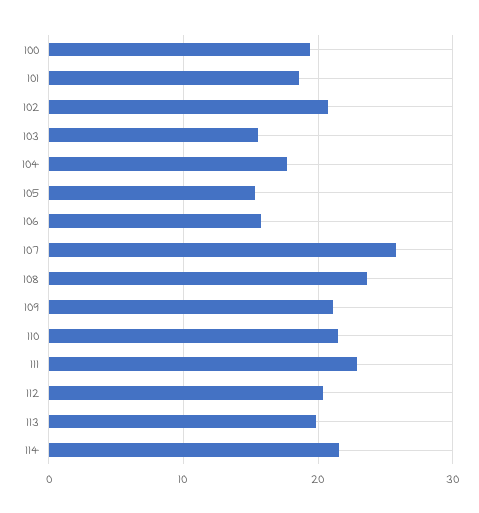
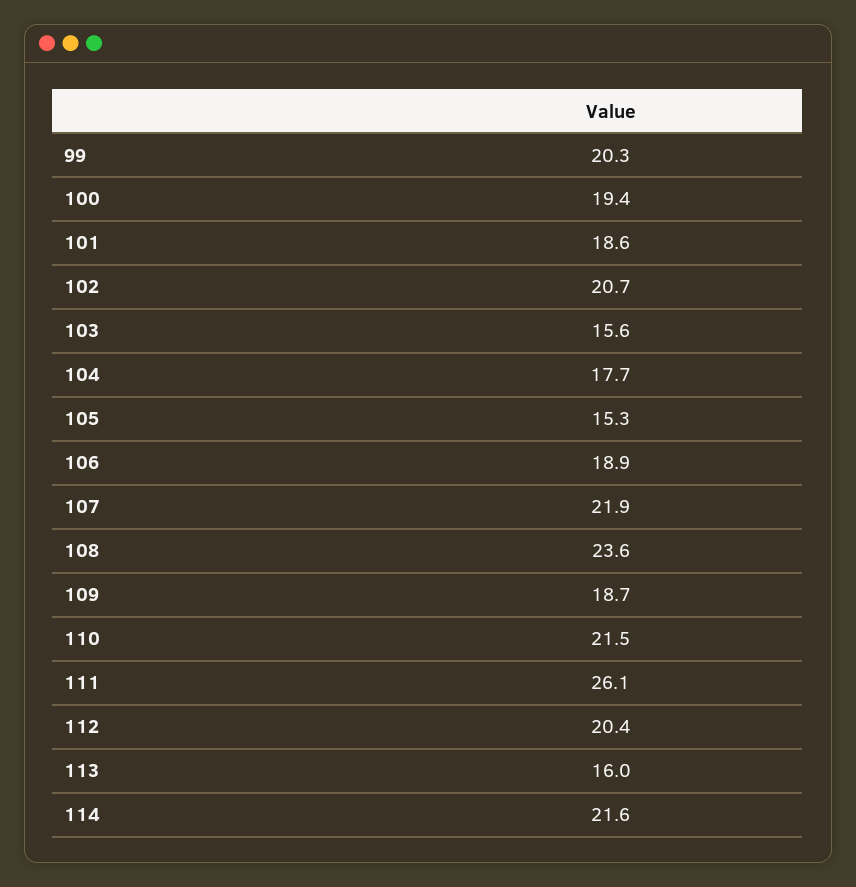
106: 16 -> 18.9
107: 26 -> 21.9
109: 21 -> 18.7
111: 23 -> 26.1
113: 20 -> 16
99: none -> 20.3

